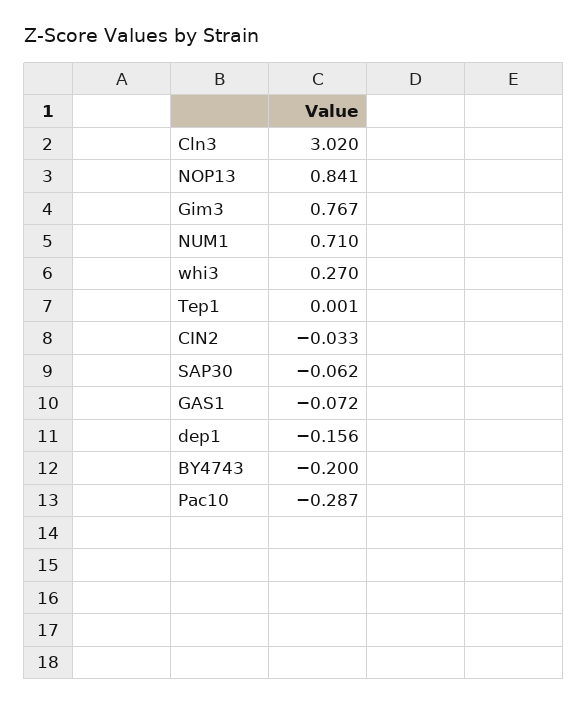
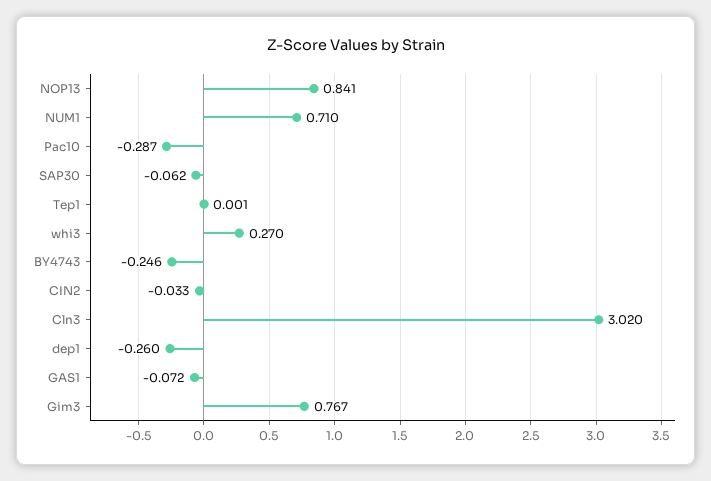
dep1: -0.156 -> -0.26
BY4743: -0.2 -> -0.246

